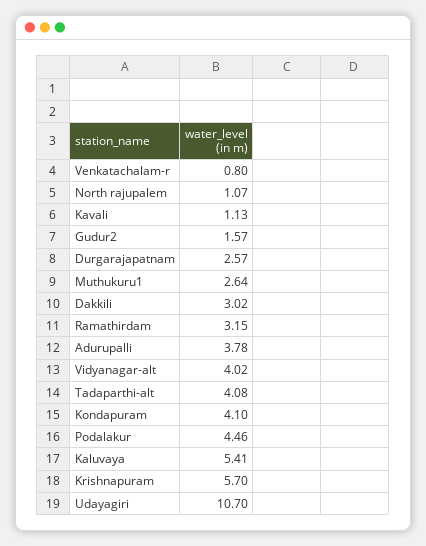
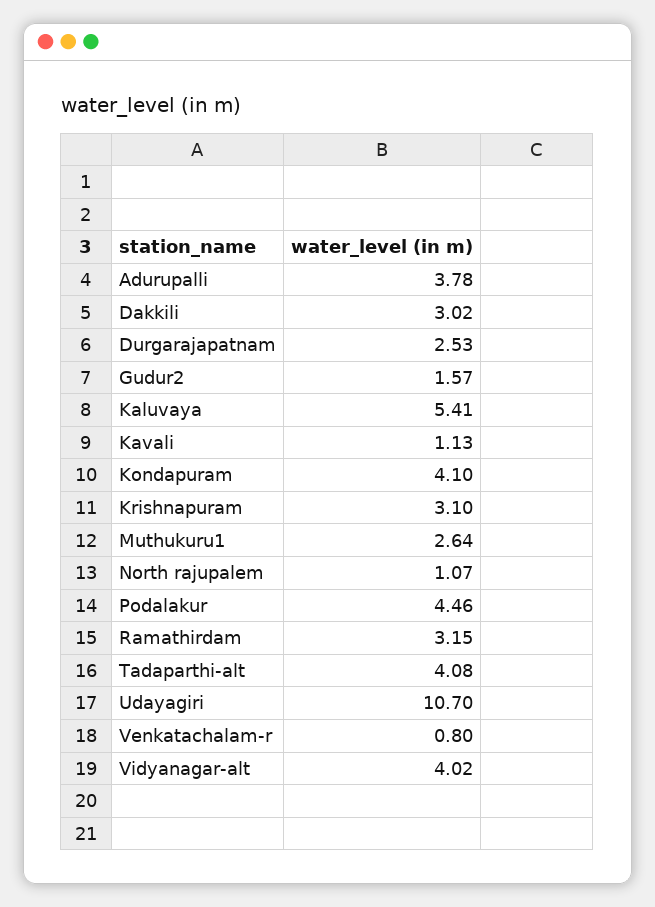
Durgarajapatnam: 2.57 -> 2.53
Krishnapuram: 5.7 -> 3.1

